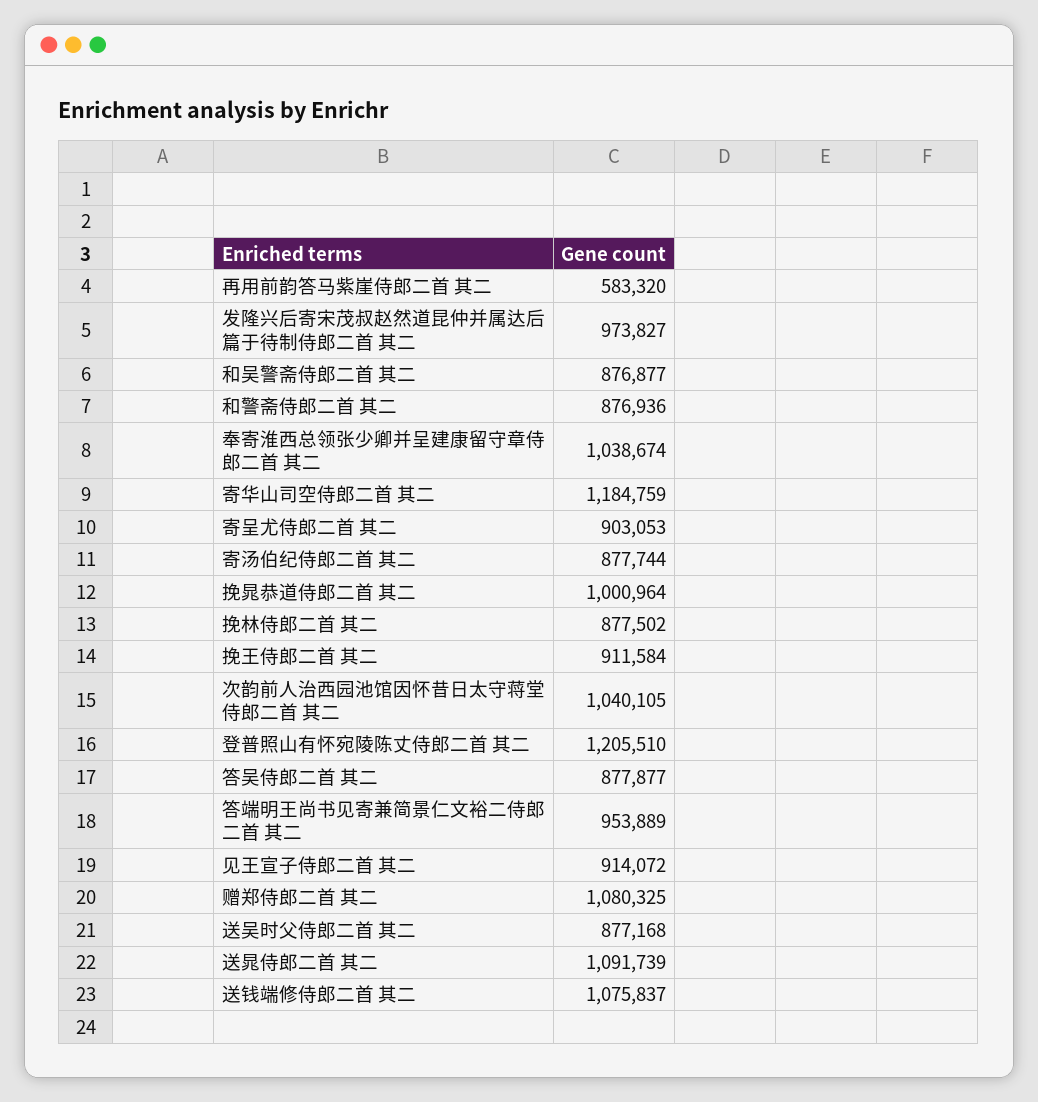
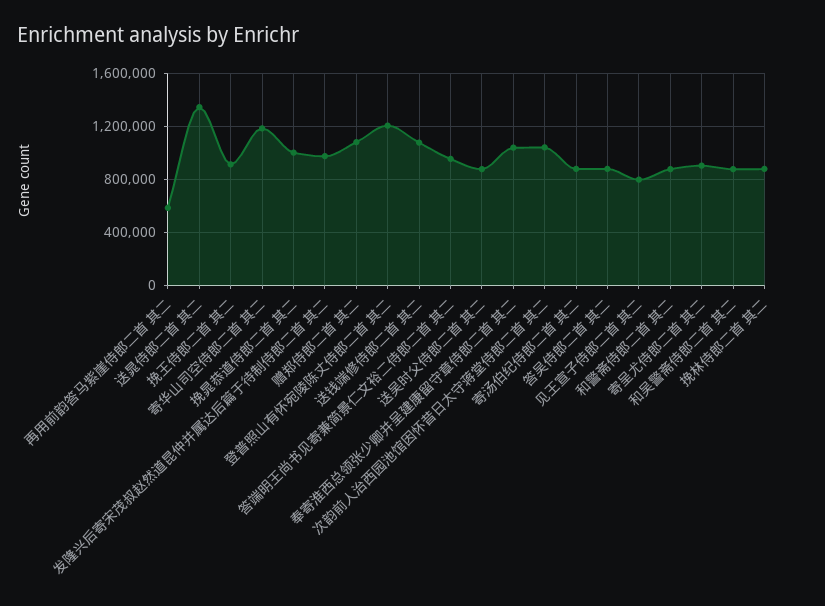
见王宣子侍郎二首 其二: 914072 -> 800000
送晁侍郎二首 其二: 1091739 -> 1350000

